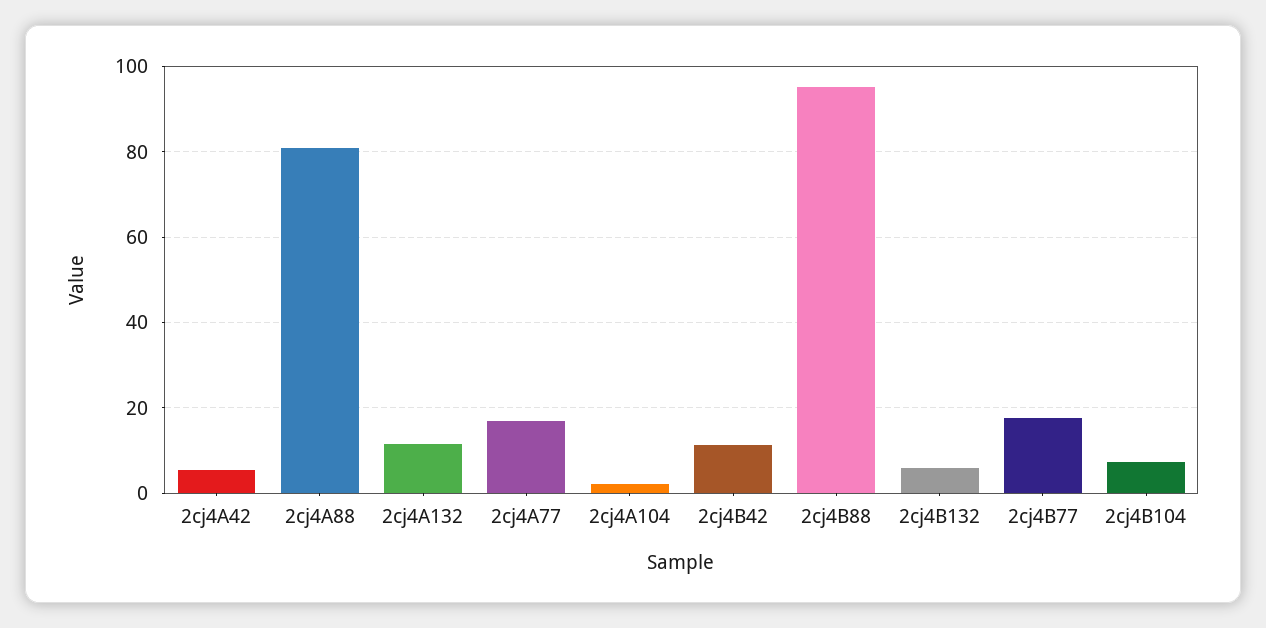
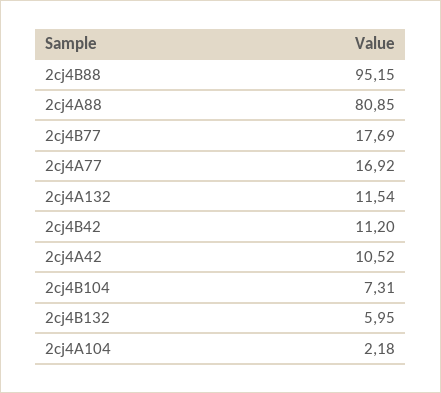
2cj4A42: 6 -> 10.52

